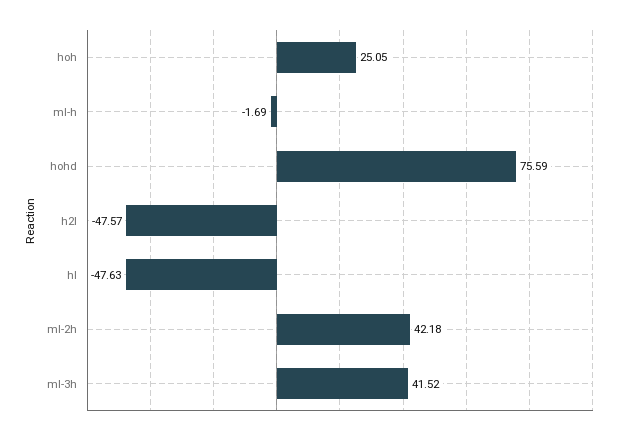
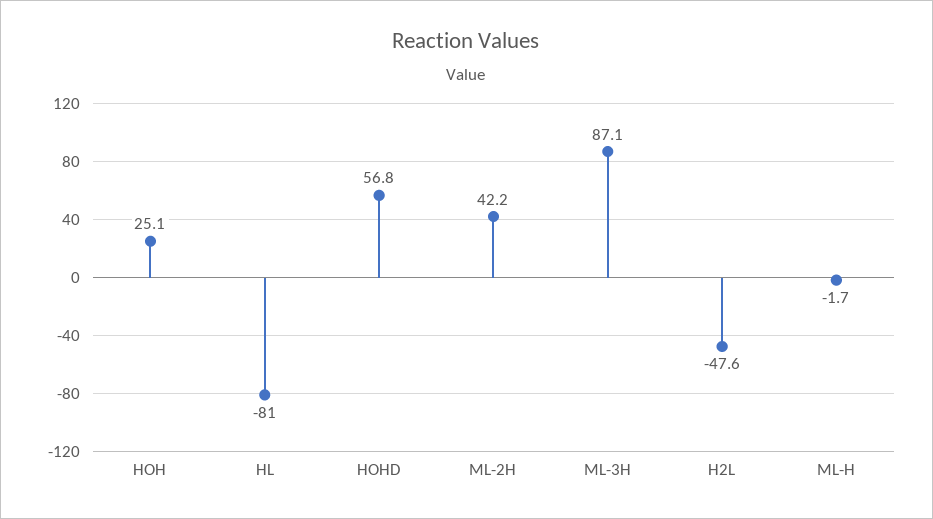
hohd: 75.59 -> 56.8
hl: -47.63 -> -81
ml-3h: 41.52 -> 87.1

